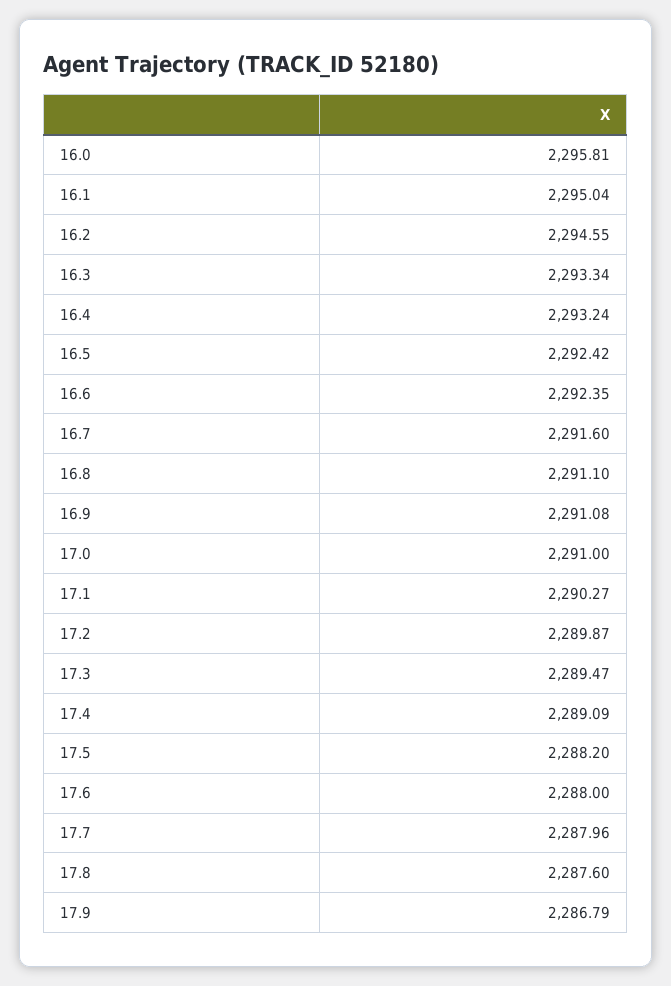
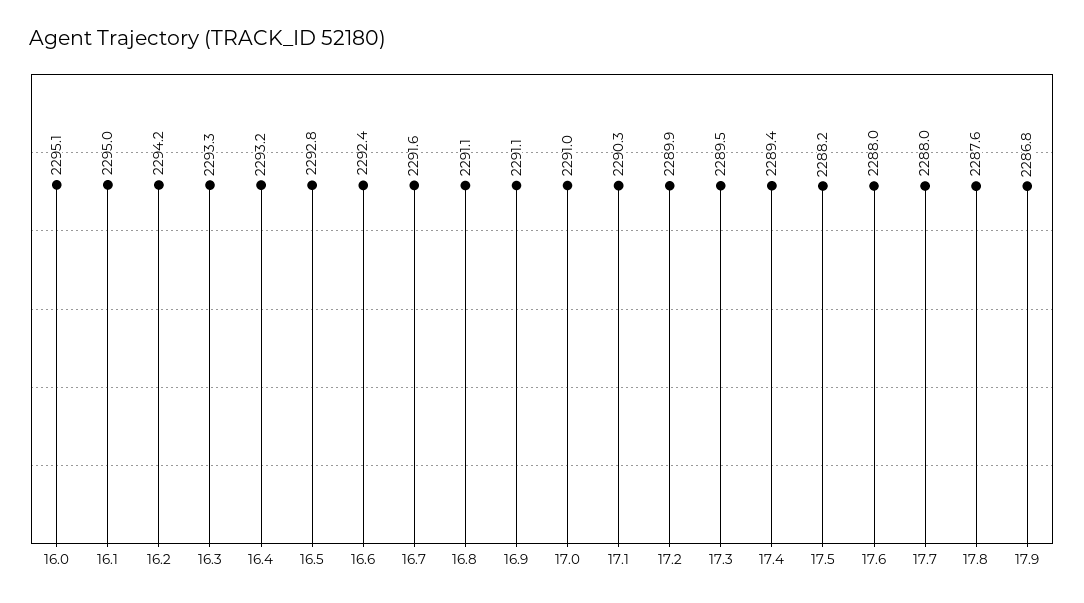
16.0: 2295.81 -> 2295.1
16.2: 2294.55 -> 2294.2
16.5: 2292.42 -> 2292.8
17.4: 2289.09 -> 2289.4

